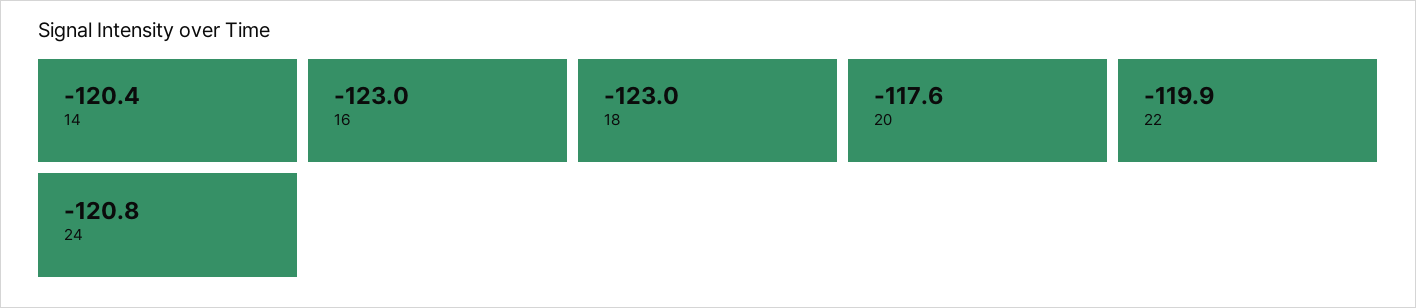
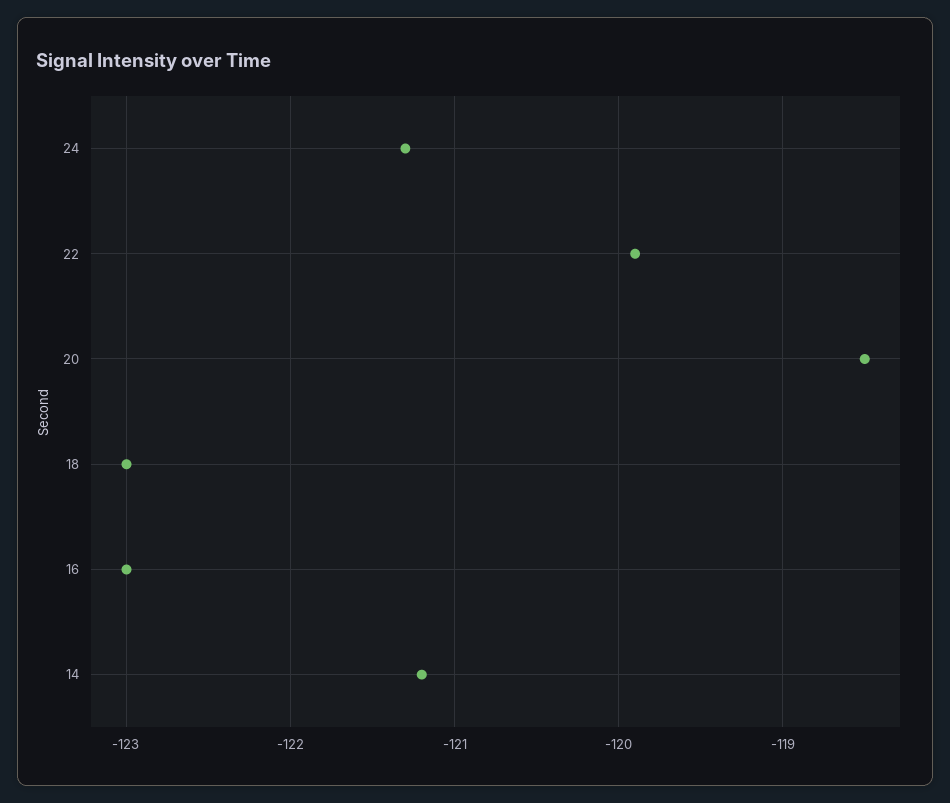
14: -120.4 -> -121.2
20: -117.6 -> -118.5
24: -120.8 -> -121.3

